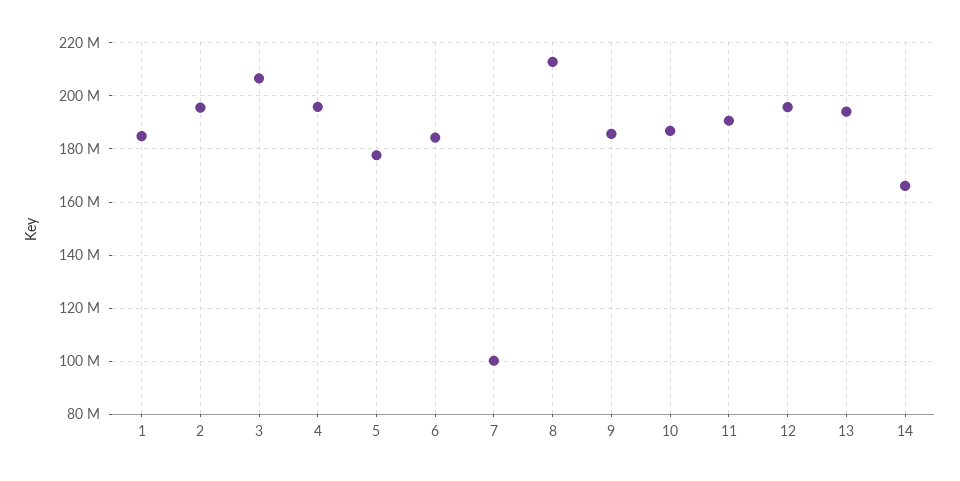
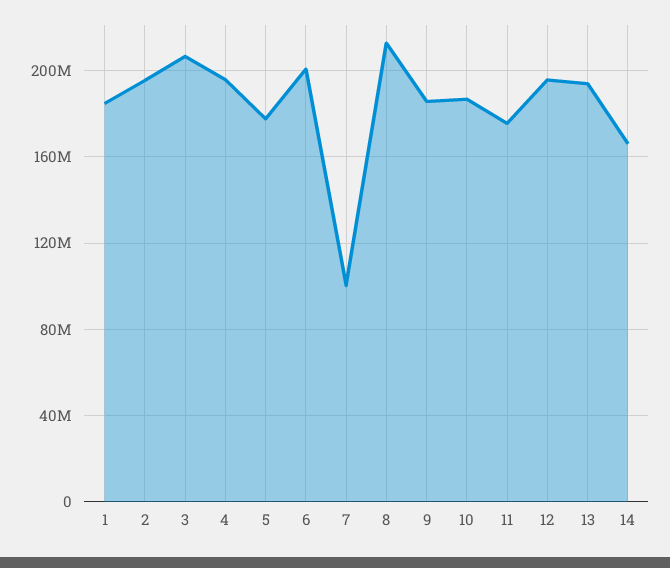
6: 185000000 -> 200000000
11: 190000000 -> 175000000

